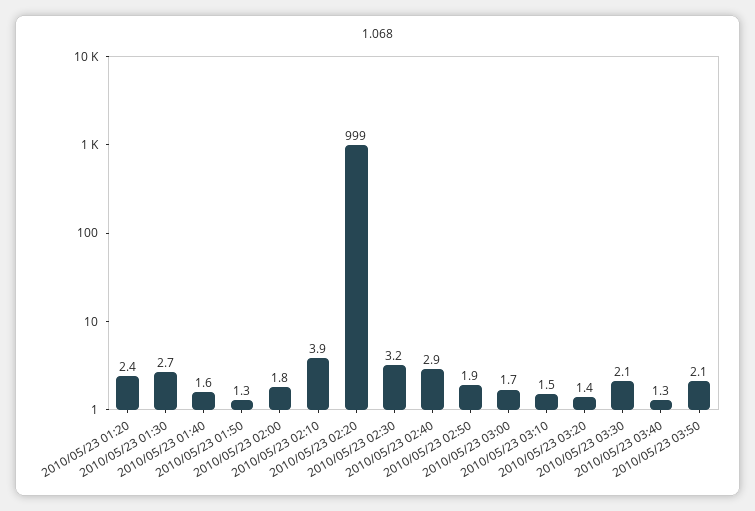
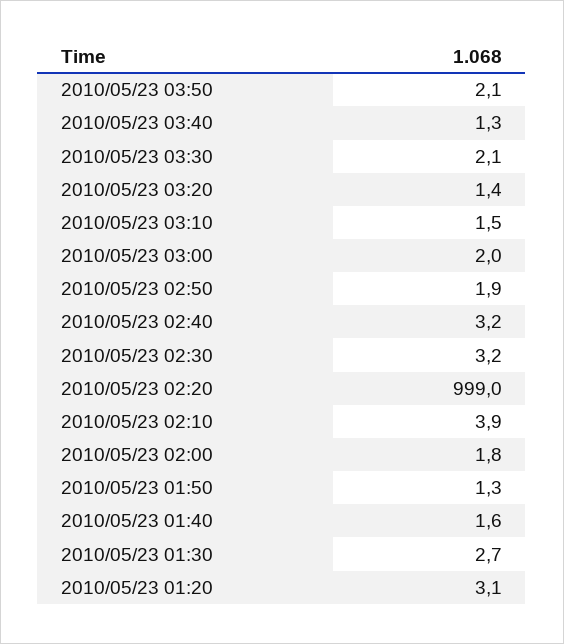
2010/05/23 01:20: 2.4 -> 3.1
2010/05/23 02:40: 2.9 -> 3.2
2010/05/23 03:00: 1.7 -> 2

